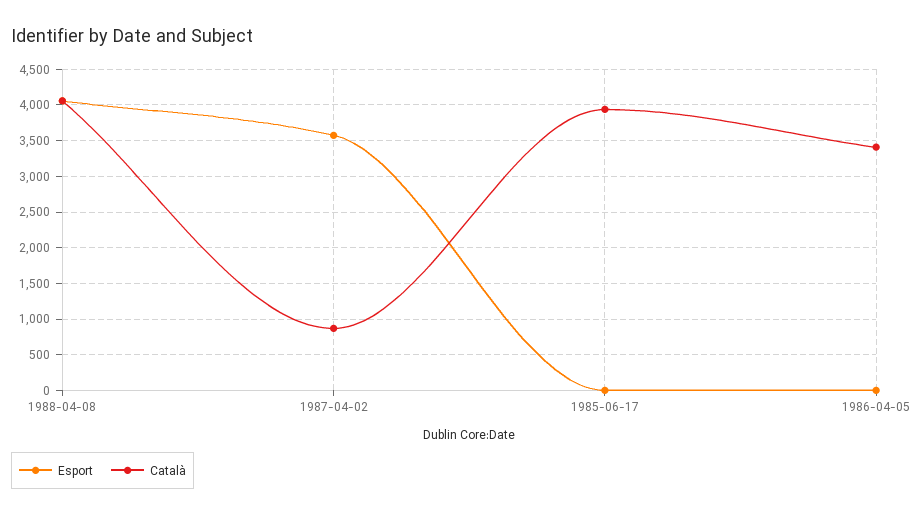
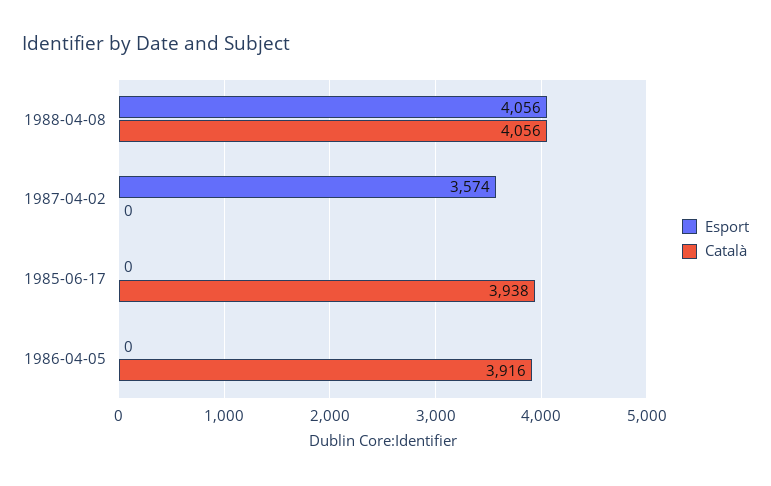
Català, 1987-04-02: 900 -> 0
Català, 1986-04-05: 3400 -> 3916

